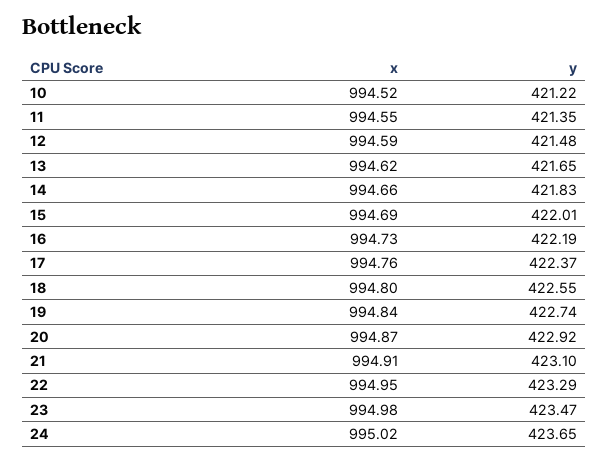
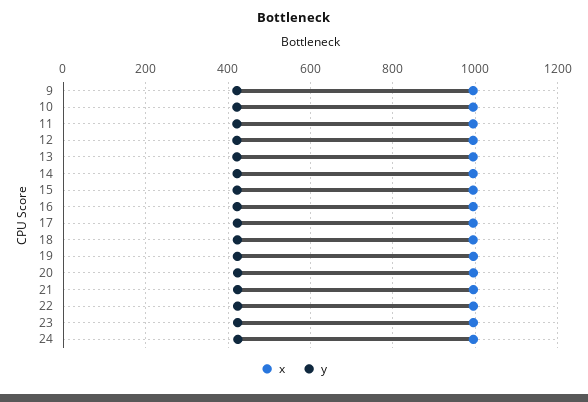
x, 9: none -> 1000
y, 9: none -> 420

